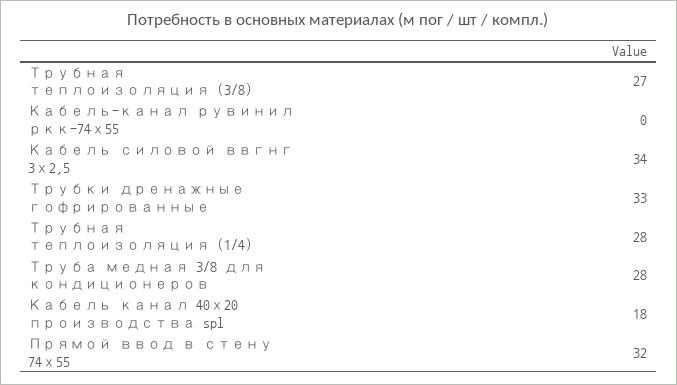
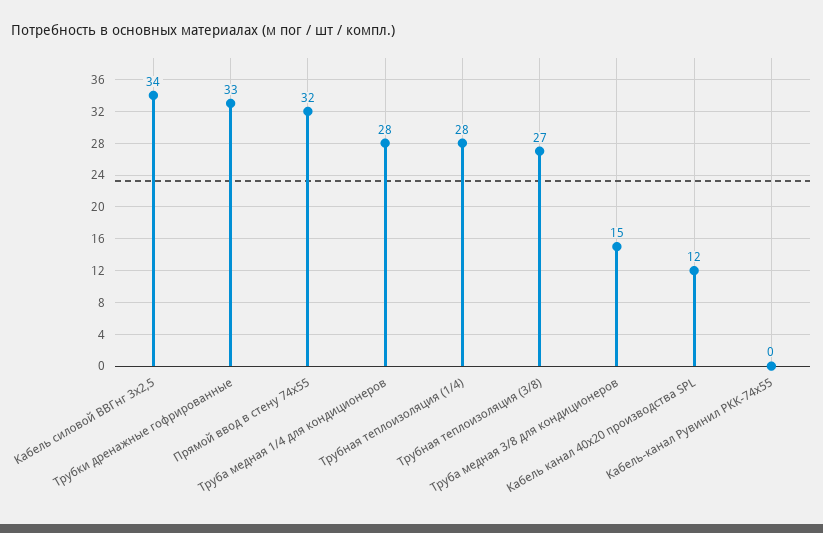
Труба медная 3/8 для кондиционеров: 28 -> 15
Кабель канал 40х20 производства spl: 18 -> 12
Труба медная 1/4 для кондиционеров: none -> 28

